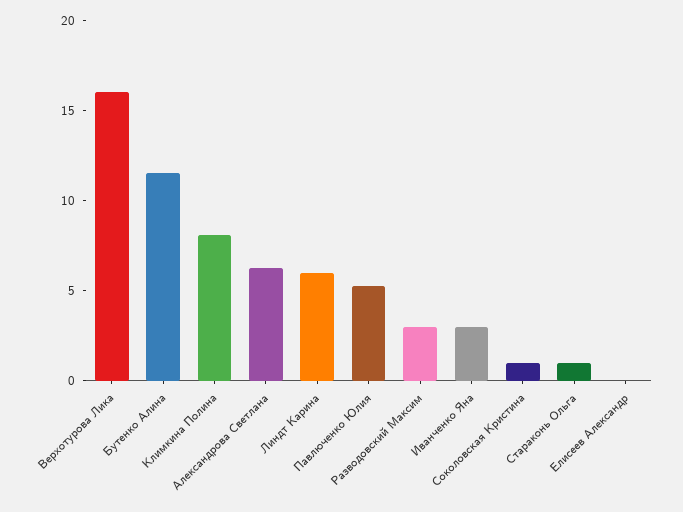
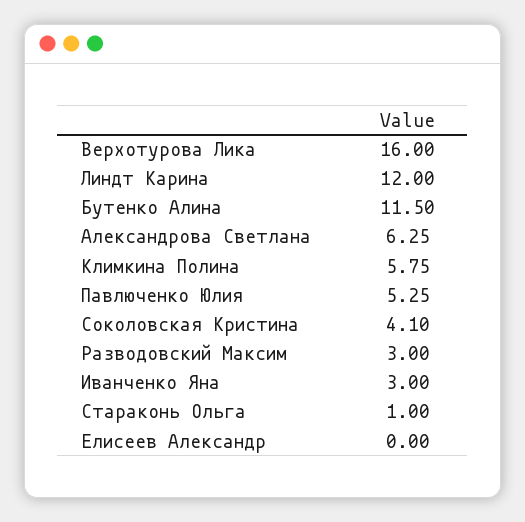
Климкина Полина: 8 -> 5.75
Линдт Карина: 6 -> 12
Соколовская Кристина: 1 -> 4.1

